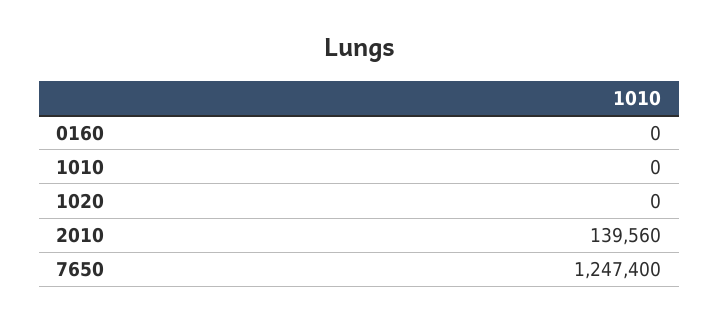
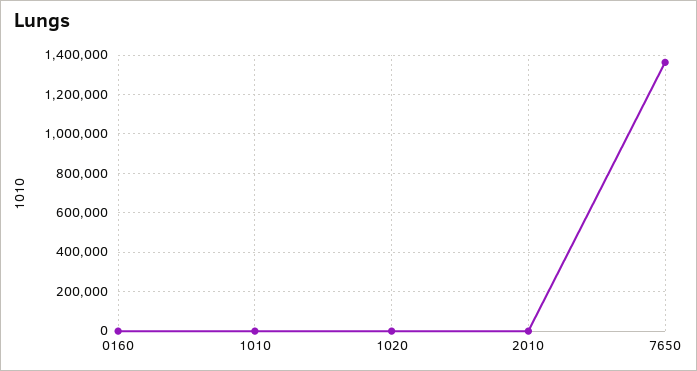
2010: 139560 -> 0
7650: 1247400 -> 1350000

